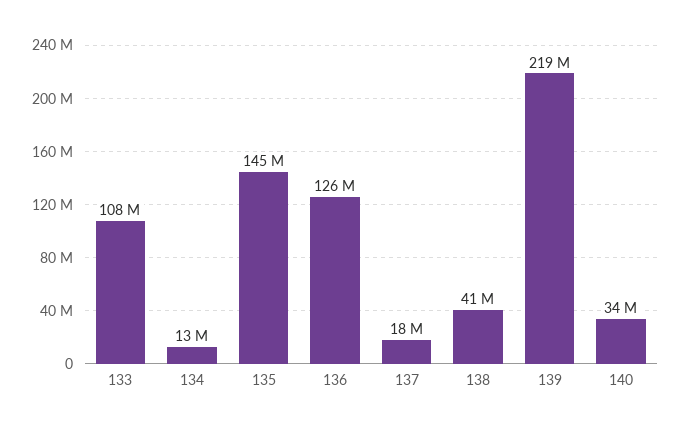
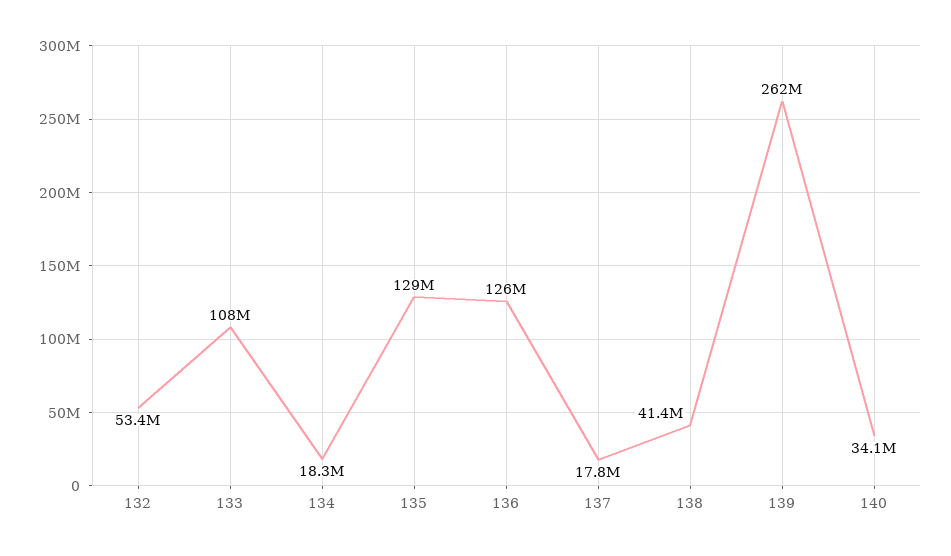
134: 13000000 -> 18300000
135: 145000000 -> 129000000
139: 219000000 -> 262000000
132: none -> 53400000

